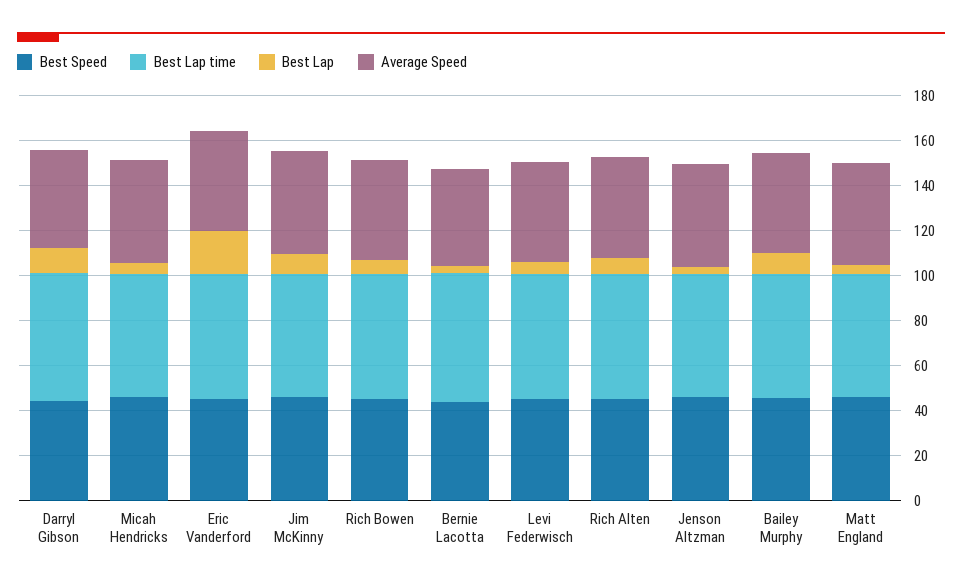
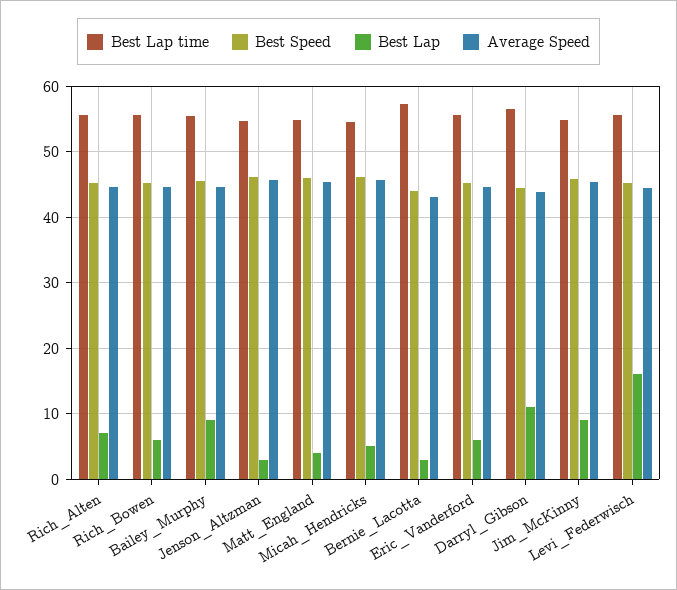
Best Lap, Eric Vanderford: 20 -> 6
Best Lap, Levi Federwisch: 5 -> 16

